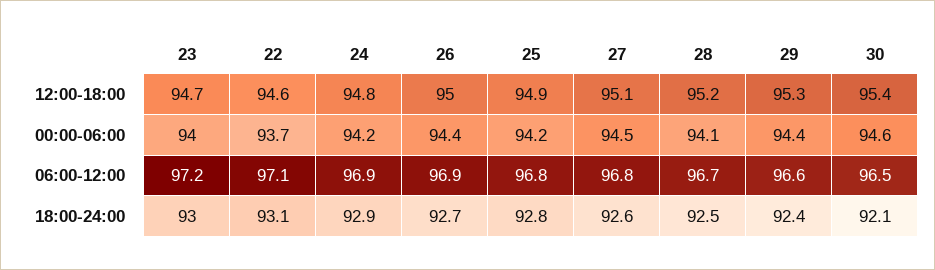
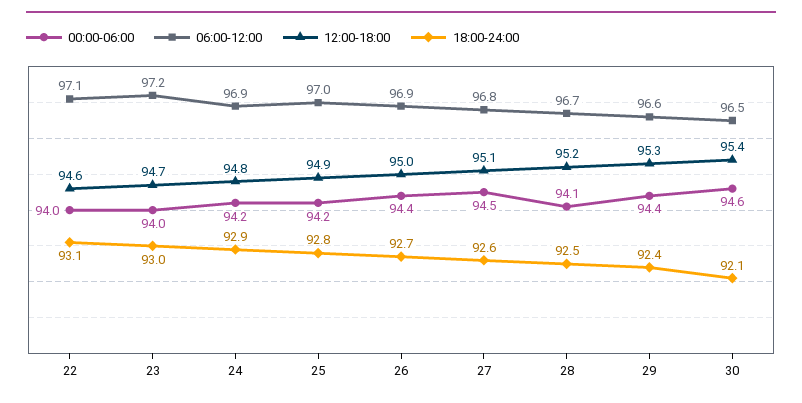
00:00-06:00, 22: 93.7 -> 94
06:00-12:00, 25: 96.8 -> 97

